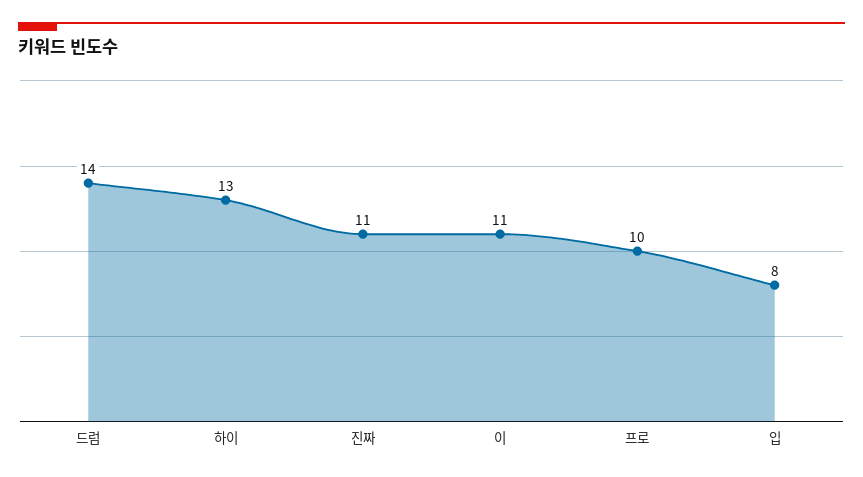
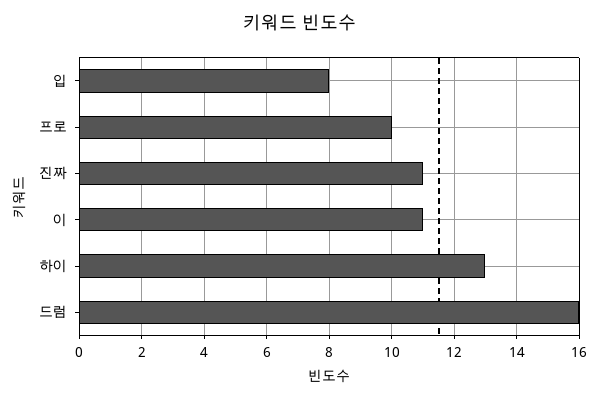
드럼: 14 -> 16

